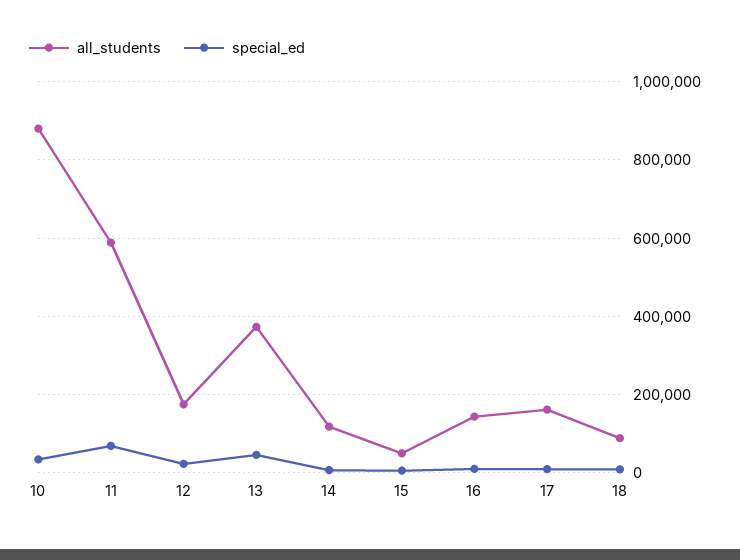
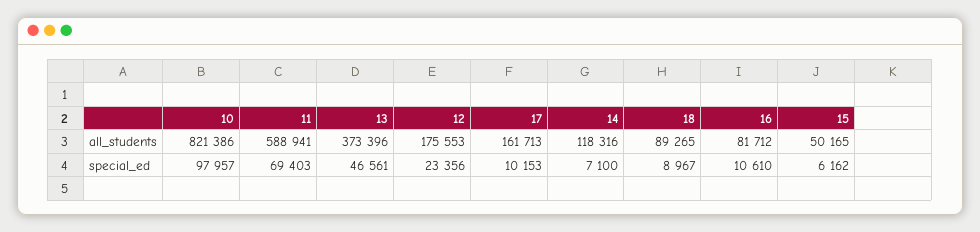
all_students, 10: 880000 -> 821386
special_ed, 10: 40000 -> 97957
all_students, 16: 140000 -> 81712

